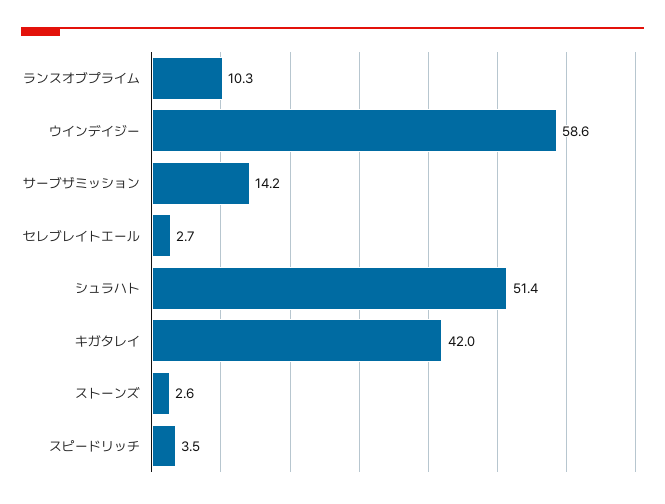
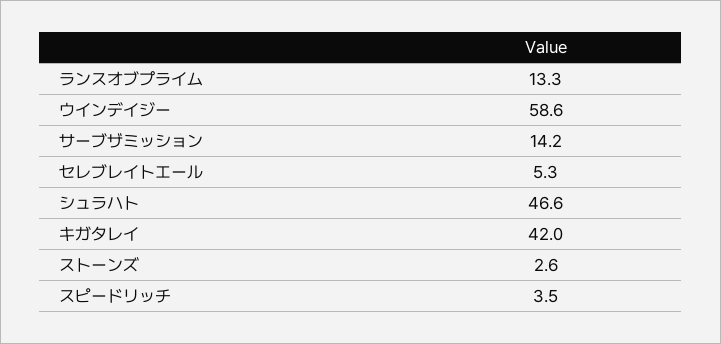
ランスオブプライム: 10.3 -> 13.3
セレブレイトエール: 2.7 -> 5.3
シュラハト: 51.4 -> 46.6

